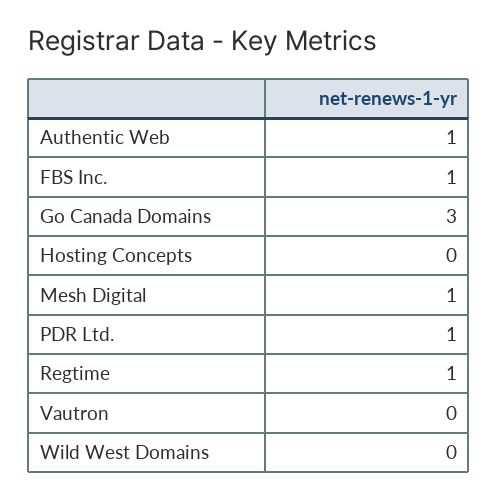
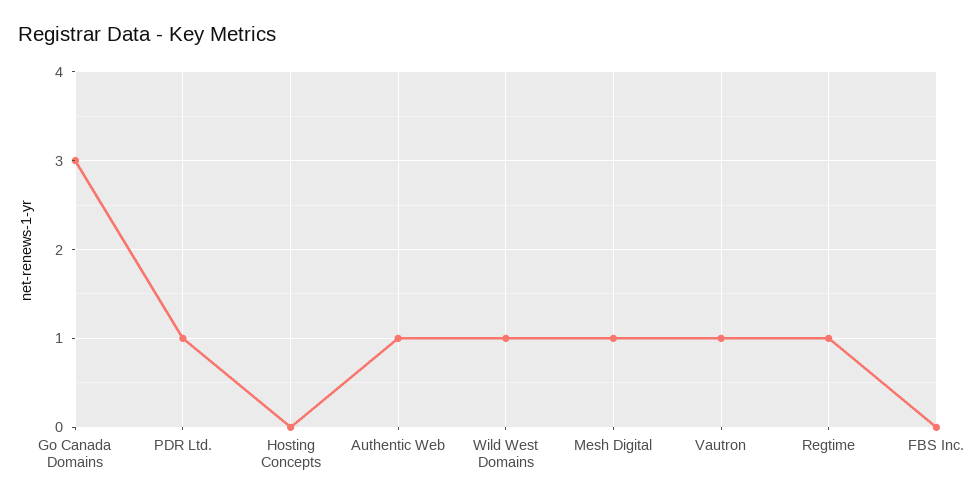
FBS Inc.: 1 -> 0
Vautron: 0 -> 1
Wild West Domains: 0 -> 1

